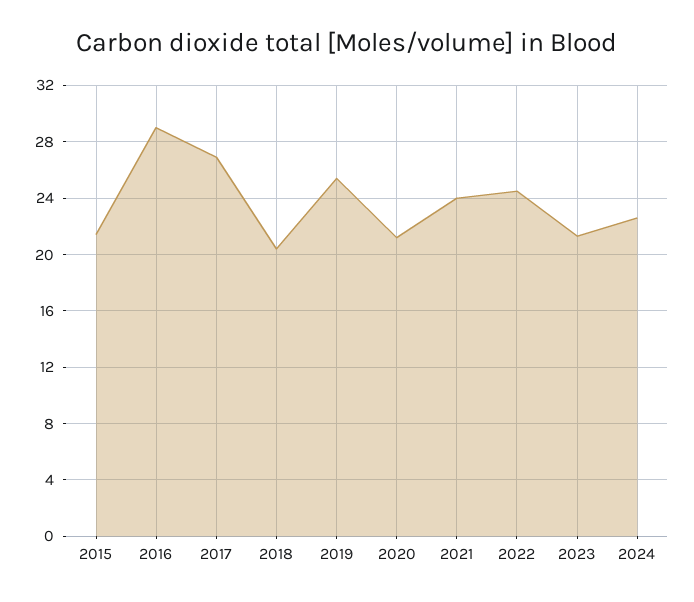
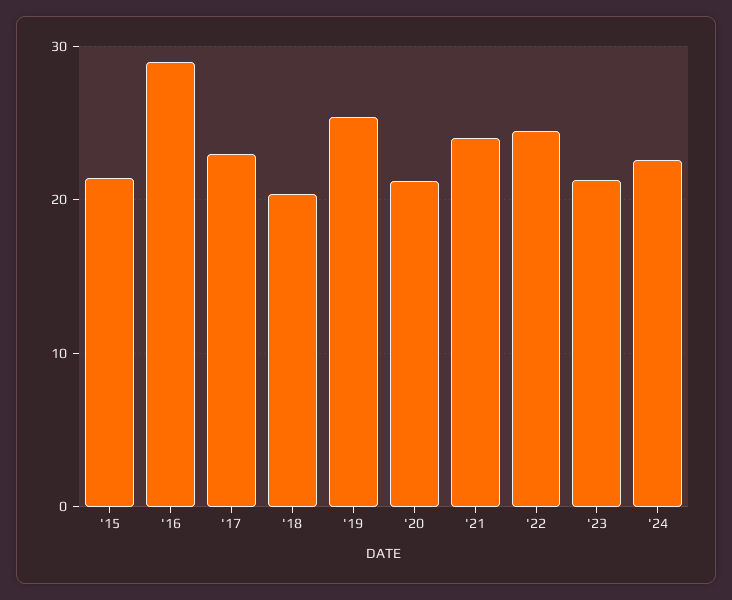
2017: 27 -> 23

